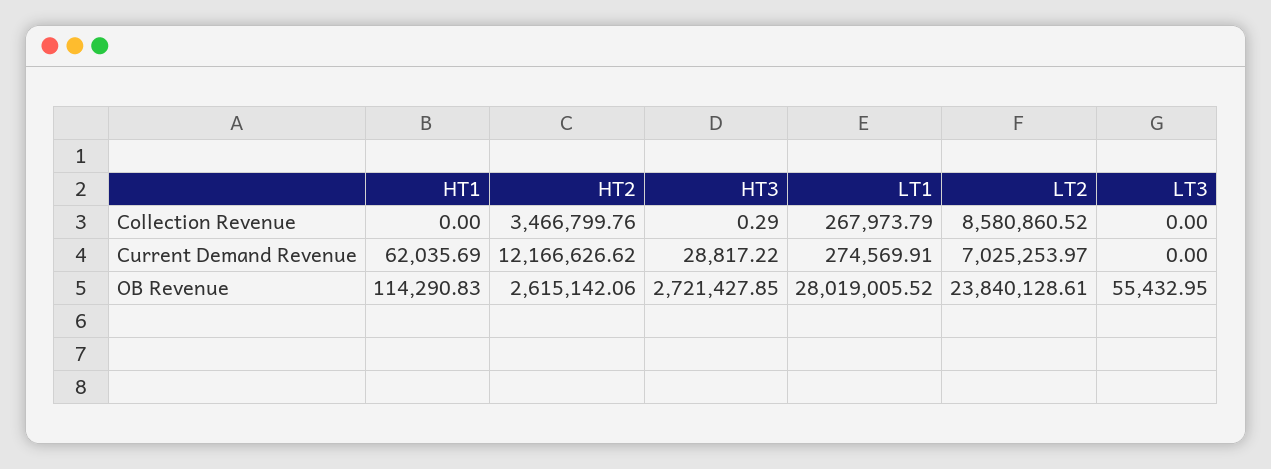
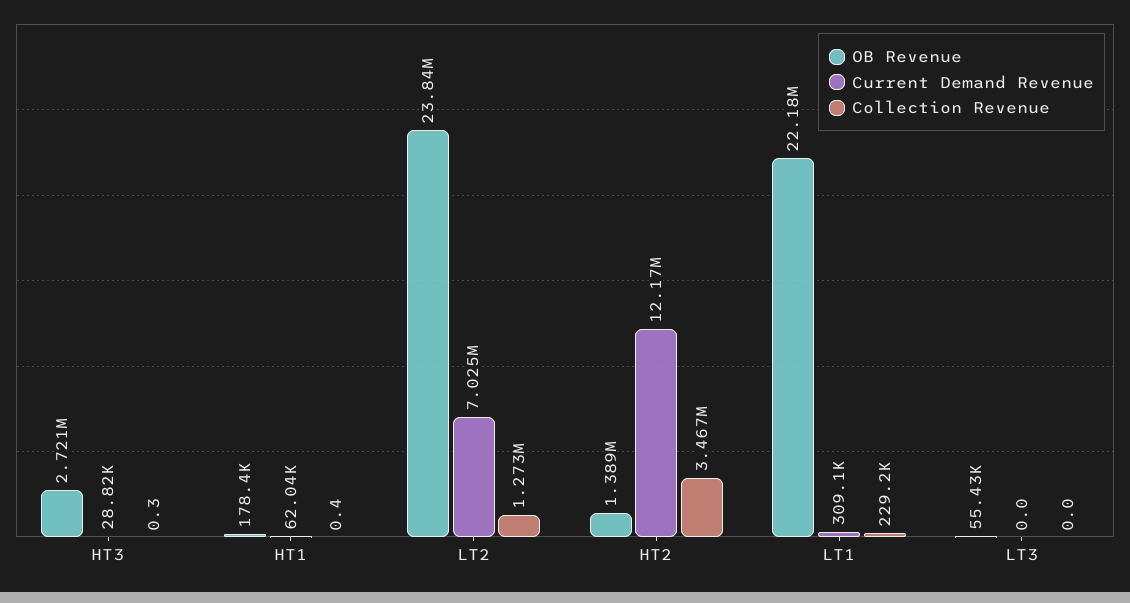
Collection Revenue, HT1: 0 -> 0.4
Collection Revenue, LT1: 267973.79 -> 229200
Collection Revenue, LT2: 8580860.52 -> 1273000
Current Demand Revenue, LT1: 274569.91 -> 309100
OB Revenue, HT1: 114290.83 -> 178400
OB Revenue, HT2: 2615142.06 -> 1389000
OB Revenue, LT1: 28019005.52 -> 22180000

